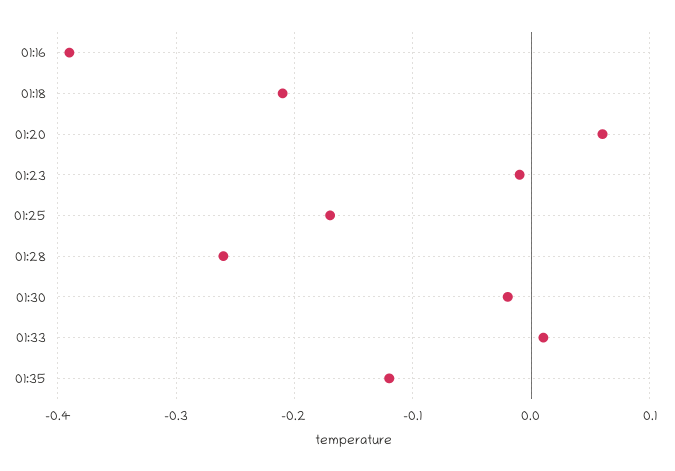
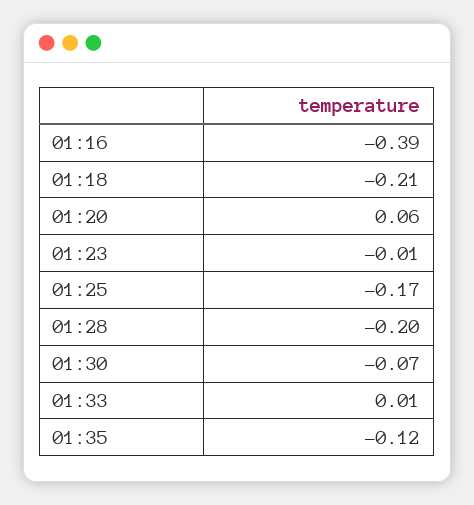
01:28: -0.26 -> -0.2
01:30: -0.02 -> -0.07

